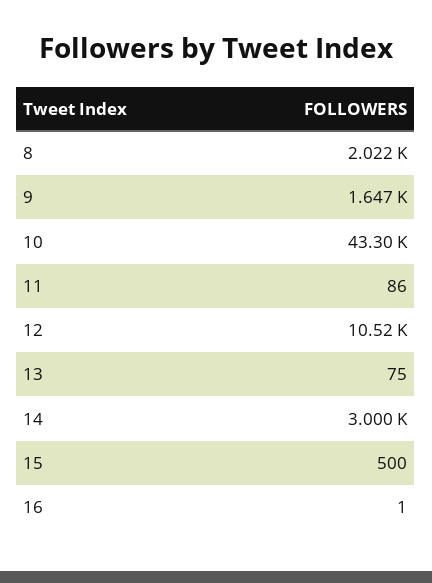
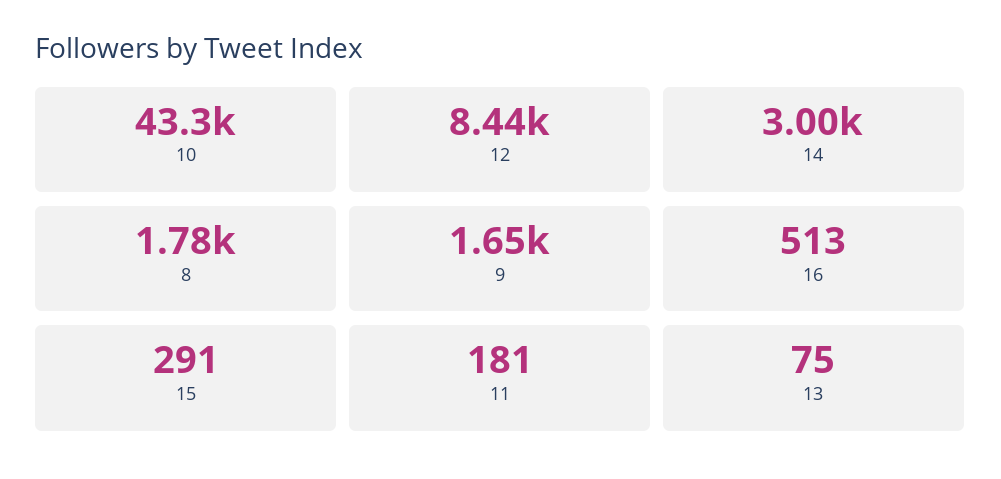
8: 2022 -> 1780
11: 86 -> 181
12: 10520 -> 8440
15: 500 -> 291
16: 1 -> 513

